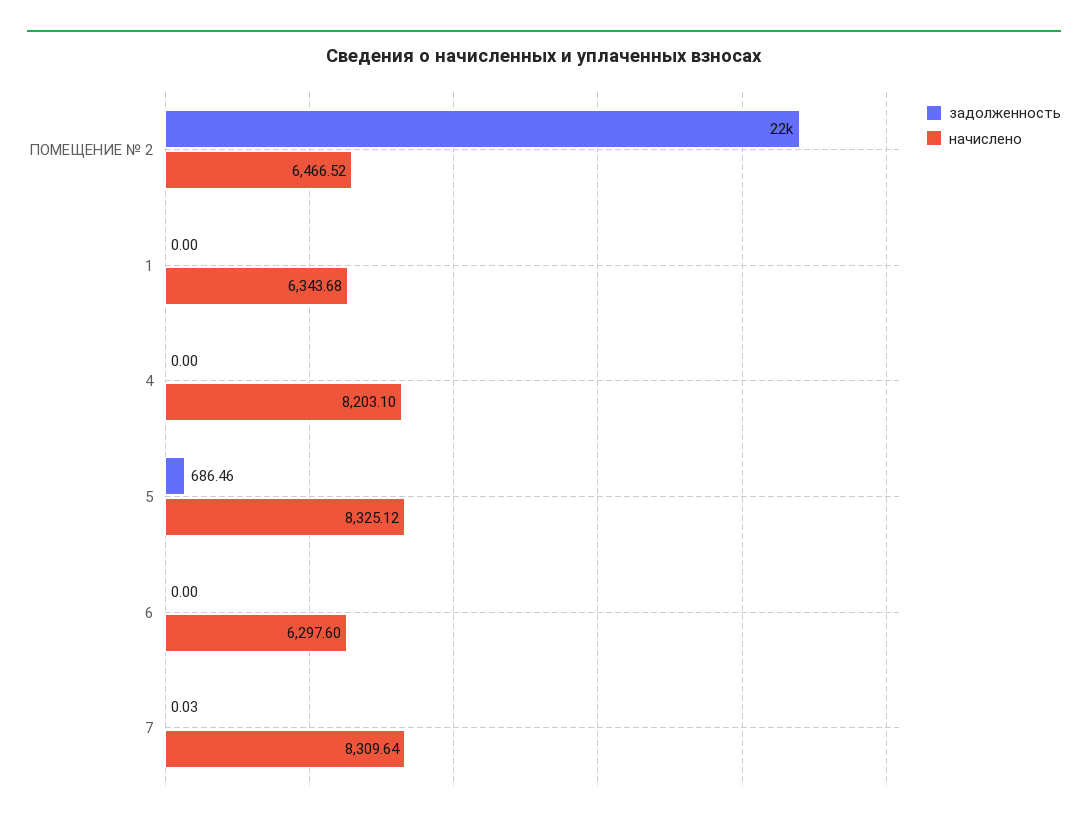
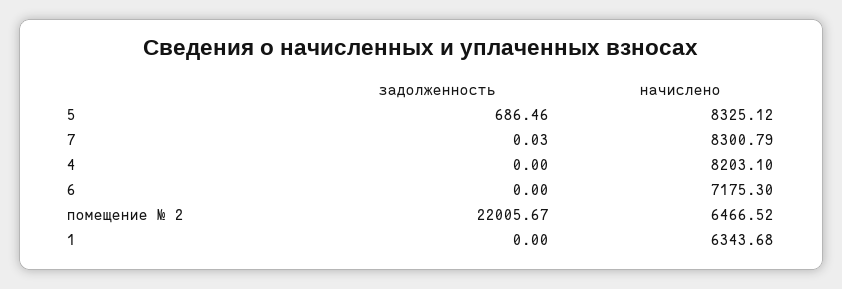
начислено, 6: 6297.6 -> 7175.3
начислено, 7: 8309.64 -> 8300.79

